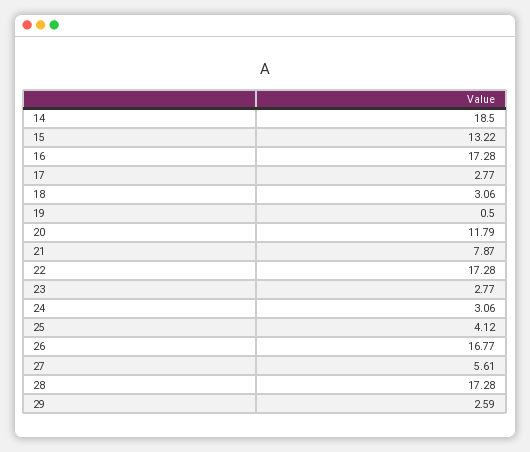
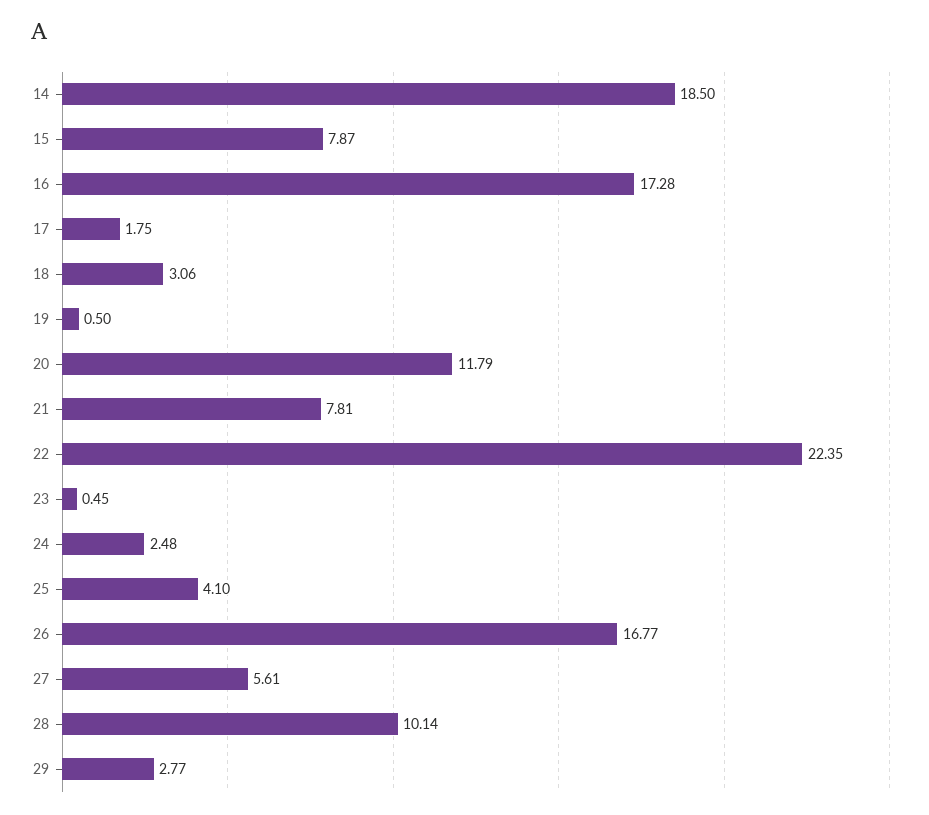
15: 13.22 -> 7.87
17: 2.77 -> 1.75
21: 7.87 -> 7.81
22: 17.28 -> 22.35
23: 2.77 -> 0.45
24: 3.06 -> 2.48
25: 4.12 -> 4.1
28: 17.28 -> 10.14
29: 2.59 -> 2.77

